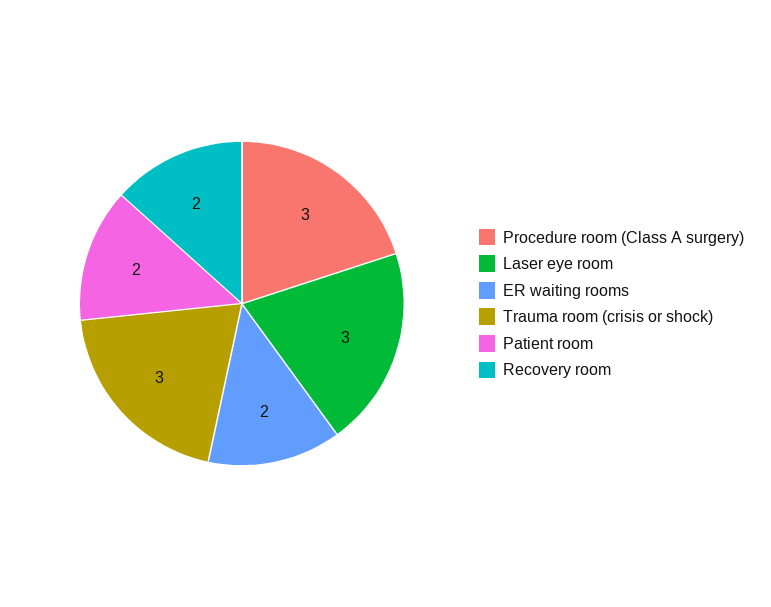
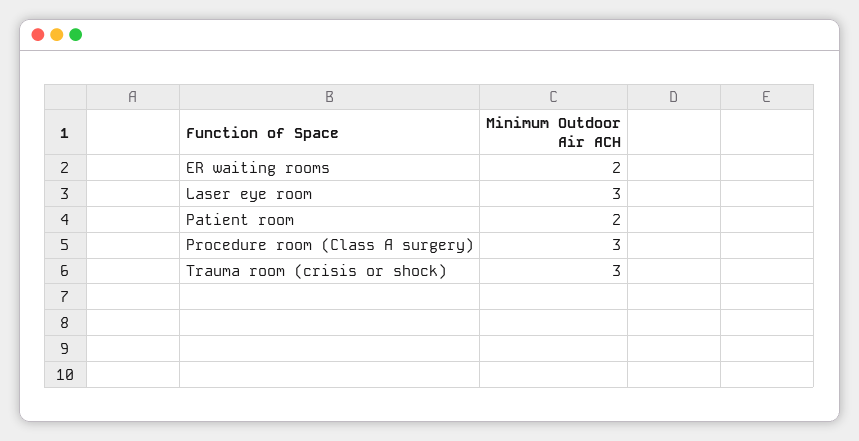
Recovery room: 2 -> none

